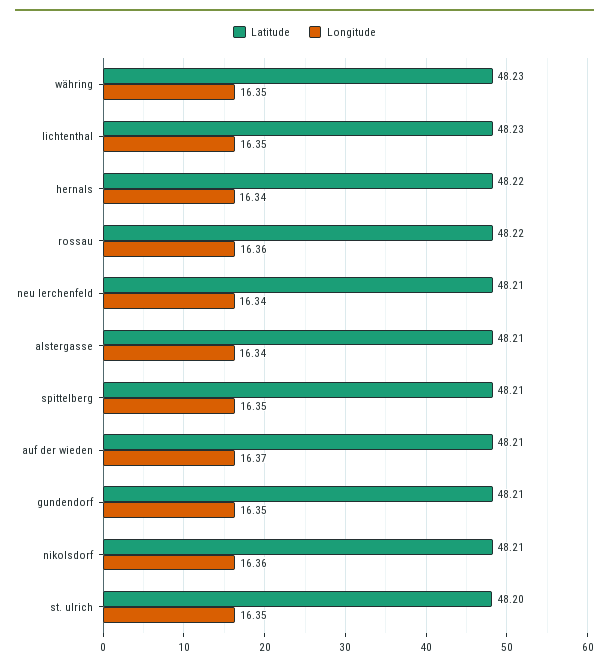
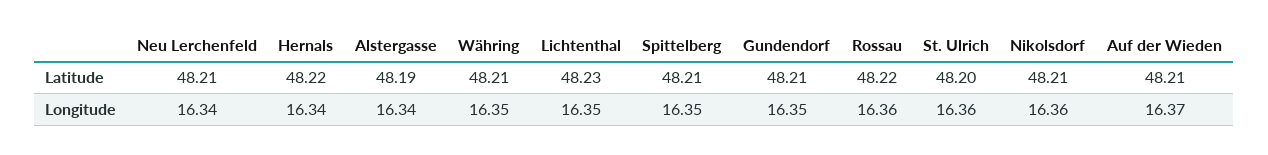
Latitude, währing: 48.23 -> 48.21
Latitude, alstergasse: 48.21 -> 48.19
Longitude, st. ulrich: 16.35 -> 16.36

